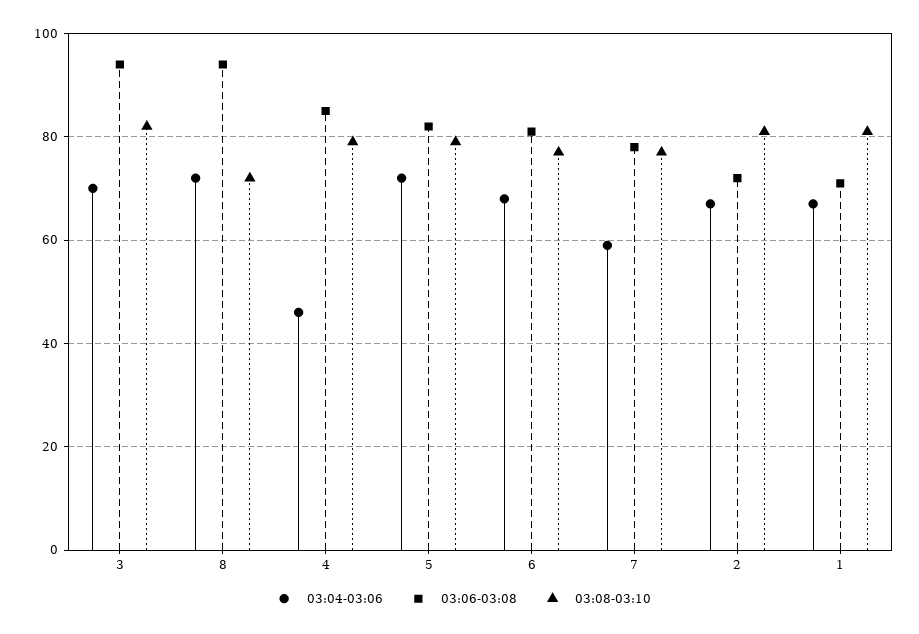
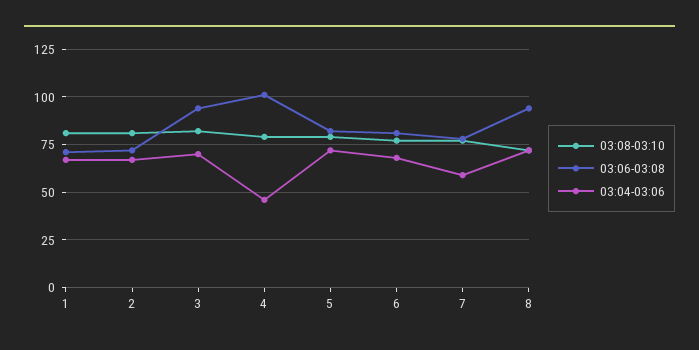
03:06-03:08, 4: 85 -> 100

